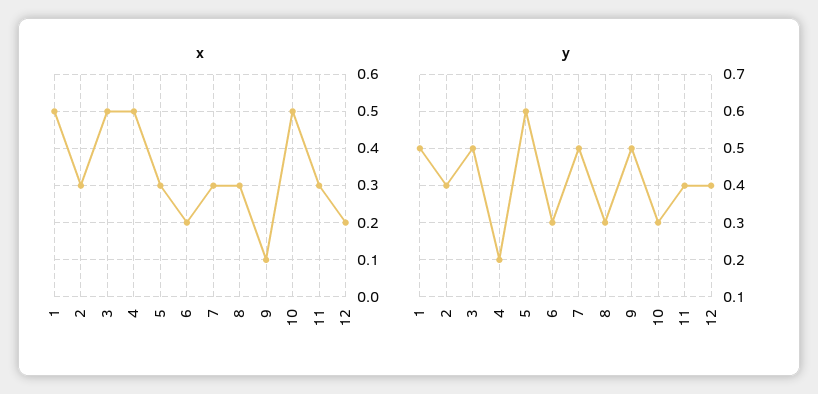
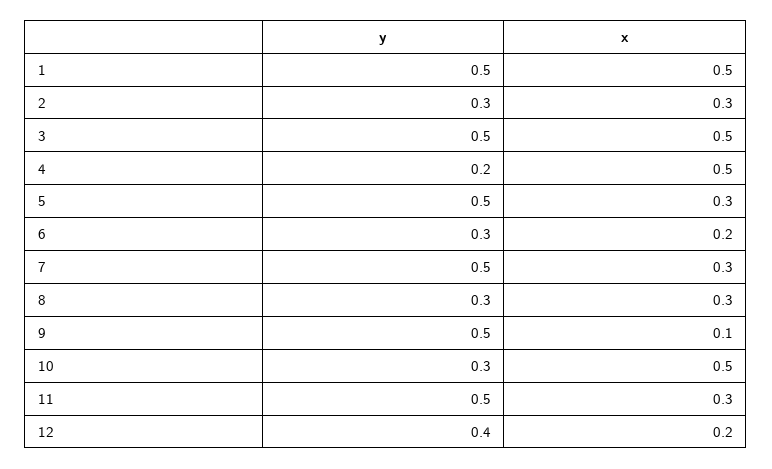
y, 2: 0.4 -> 0.3
y, 5: 0.6 -> 0.5
y, 11: 0.4 -> 0.5

